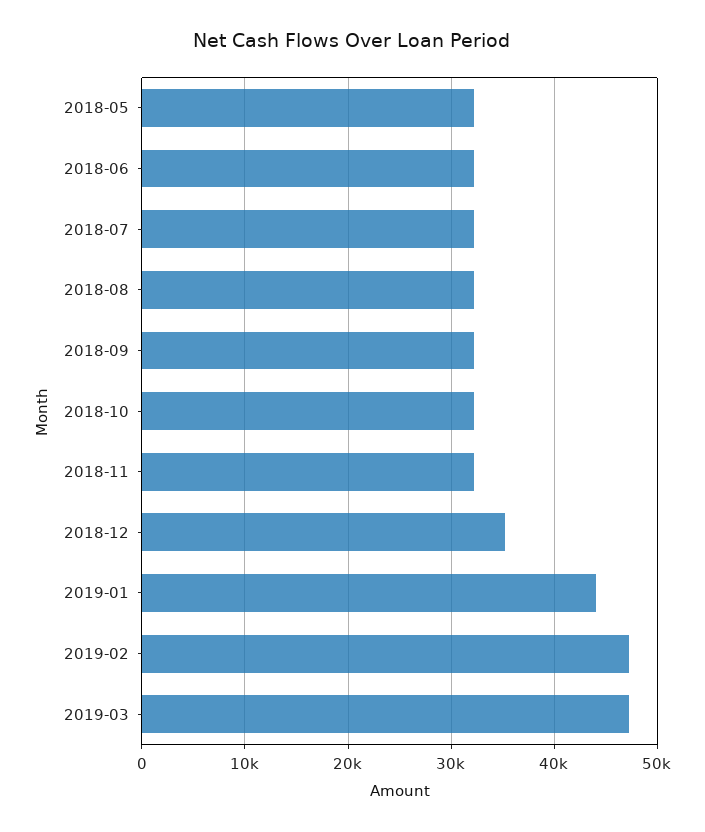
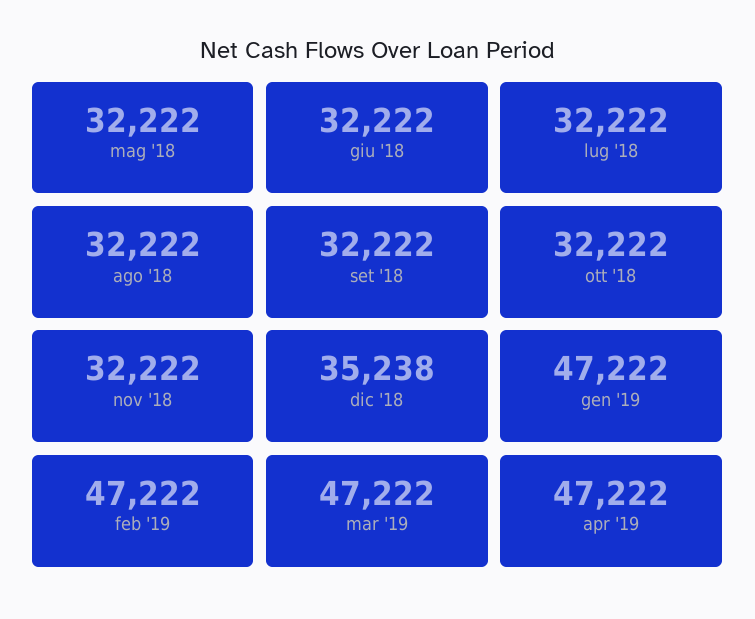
2019-01: 44000 -> 47222
apr '19: none -> 47222

